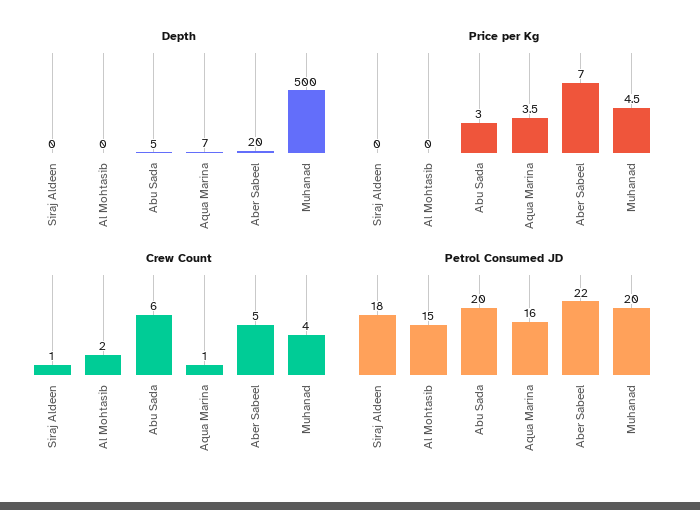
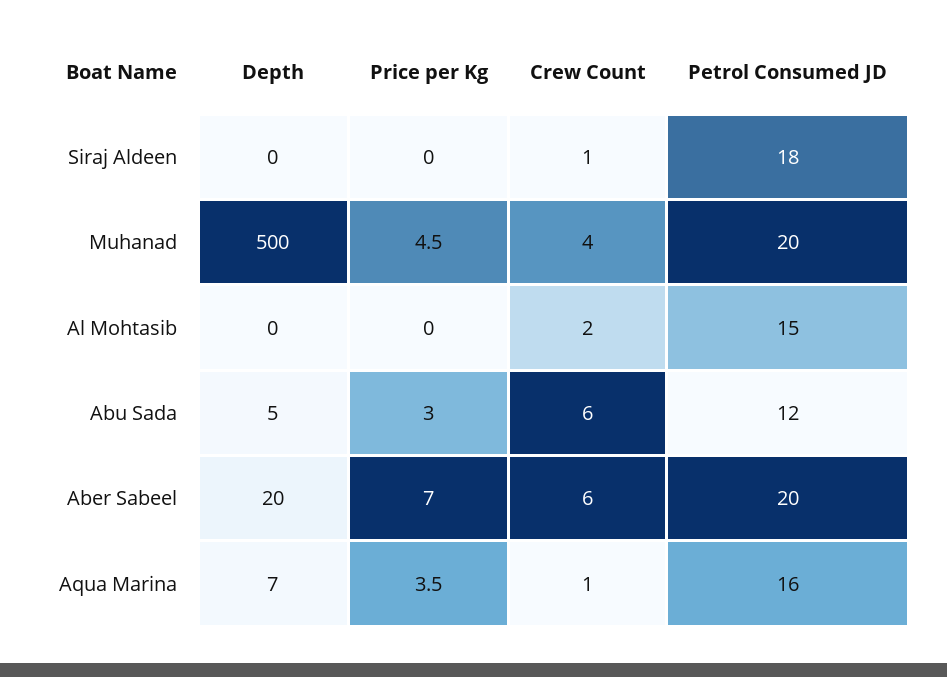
Crew Count, Aber Sabeel: 5 -> 6
Petrol Consumed JD, Abu Sada: 20 -> 12
Petrol Consumed JD, Aber Sabeel: 22 -> 20

